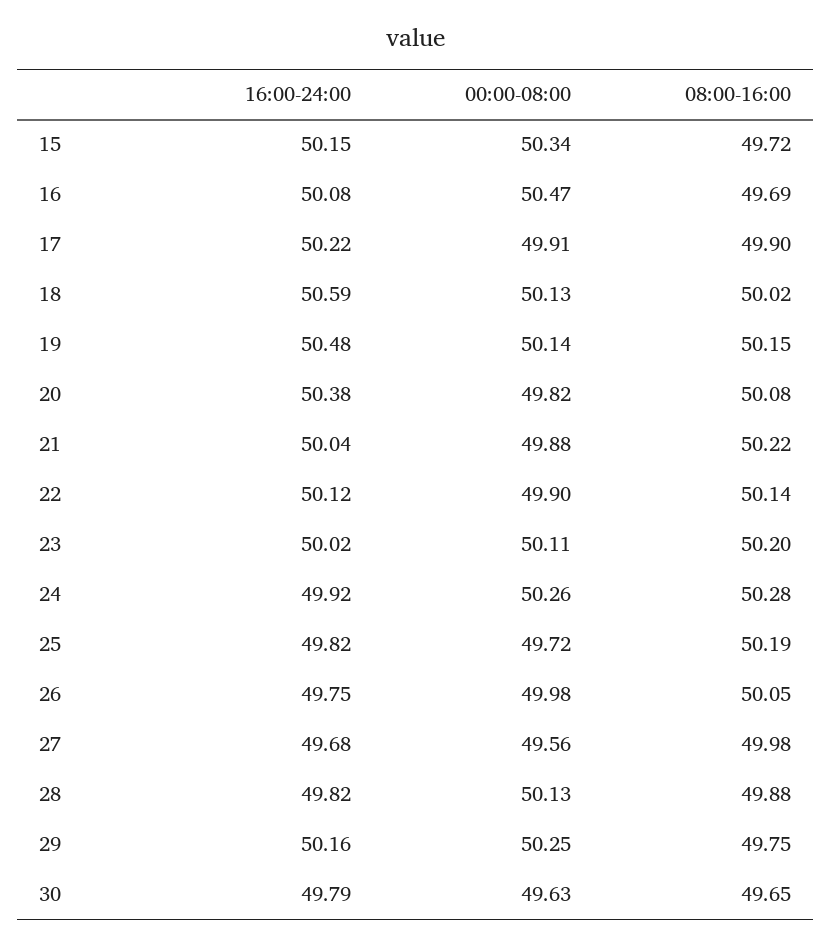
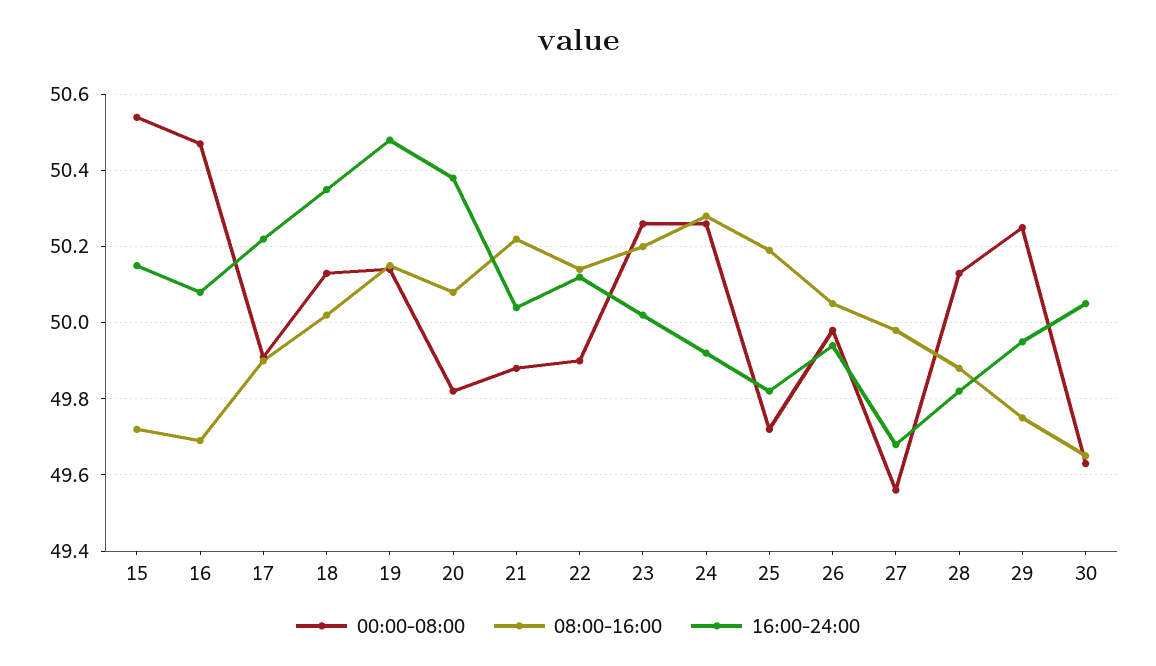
00:00-08:00, 15: 50.34 -> 50.55
16:00-24:00, 18: 50.59 -> 50.35
00:00-08:00, 23: 50.11 -> 50.25
16:00-24:00, 26: 49.75 -> 49.95
16:00-24:00, 29: 50.16 -> 49.95
16:00-24:00, 30: 49.79 -> 50.05

